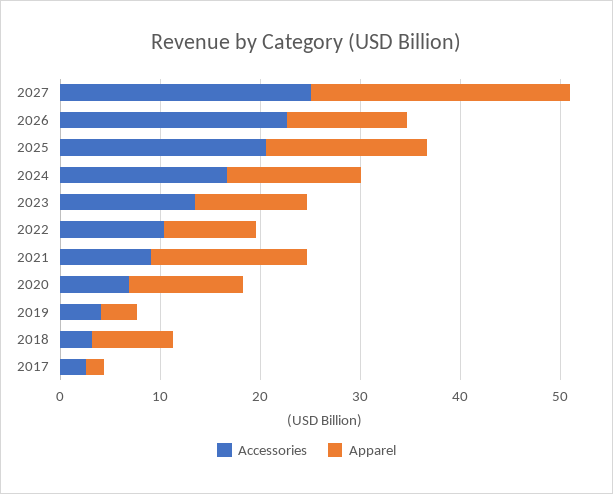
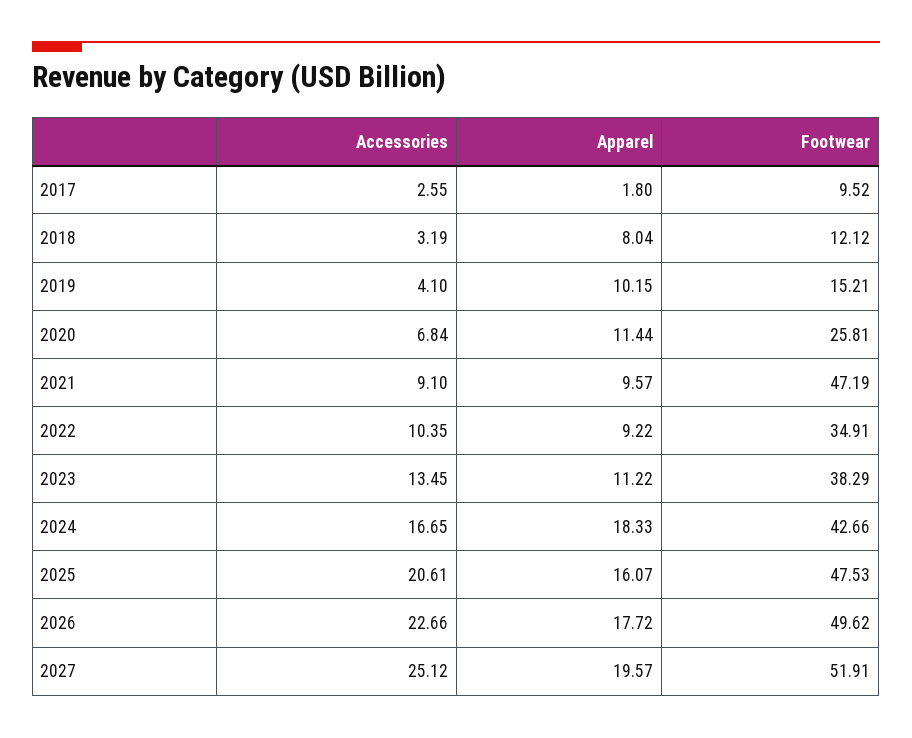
Apparel, 2027: 26 -> 19.57
Apparel, 2026: 12 -> 17.72
Apparel, 2024: 14 -> 18.33
Apparel, 2021: 16 -> 9.57
Apparel, 2019: 4 -> 10.15
Footwear, 2017: none -> 9.52
Footwear, 2018: none -> 12.12
Footwear, 2019: none -> 15.21
Footwear, 2020: none -> 25.81
Footwear, 2021: none -> 47.19
Footwear, 2022: none -> 34.91
Footwear, 2023: none -> 38.29
Footwear, 2024: none -> 42.66
Footwear, 2025: none -> 47.53
Footwear, 2026: none -> 49.62
Footwear, 2027: none -> 51.91

